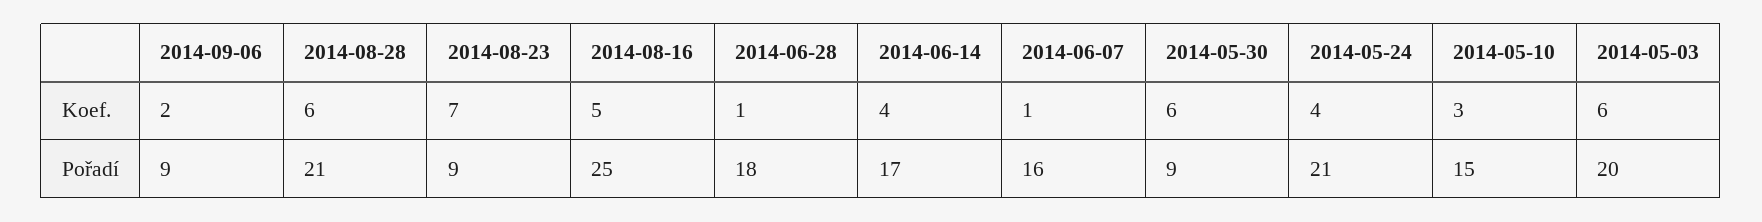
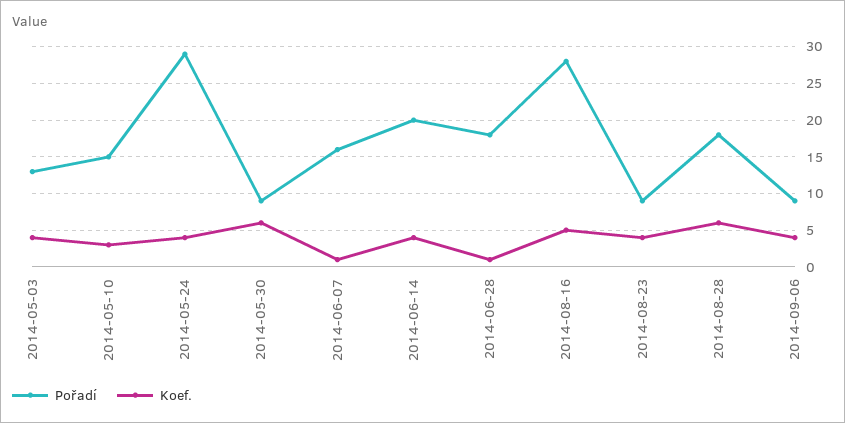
Koef., 2014-09-06: 2 -> 4
Koef., 2014-08-23: 7 -> 4
Koef., 2014-05-03: 6 -> 4
Pořadí, 2014-08-28: 21 -> 18
Pořadí, 2014-08-16: 25 -> 28
Pořadí, 2014-06-14: 17 -> 20
Pořadí, 2014-05-24: 21 -> 29
Pořadí, 2014-05-03: 20 -> 13

